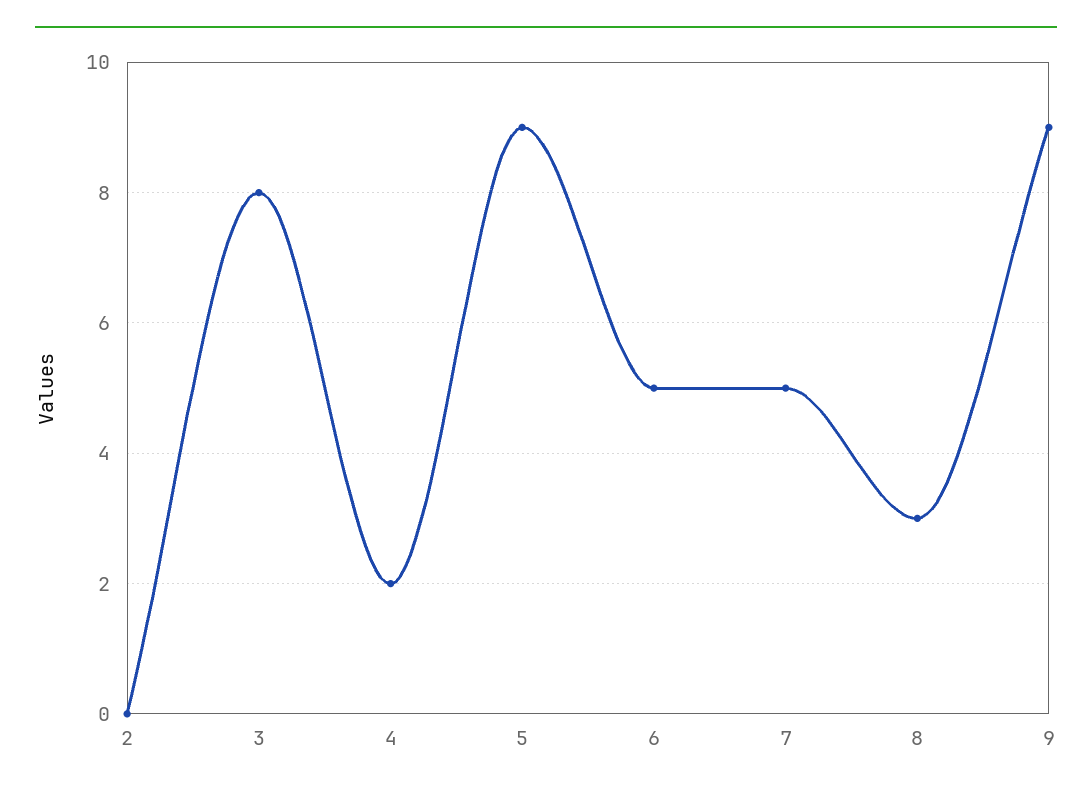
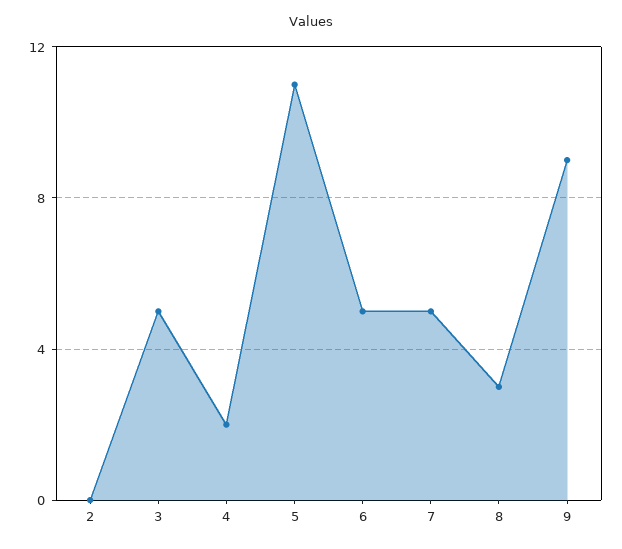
3: 8 -> 5
5: 9 -> 11

